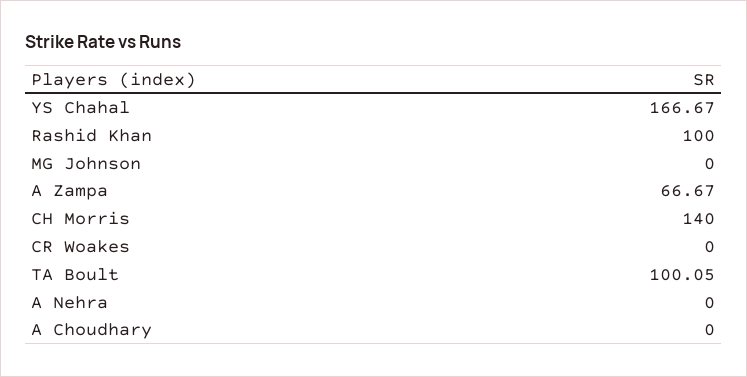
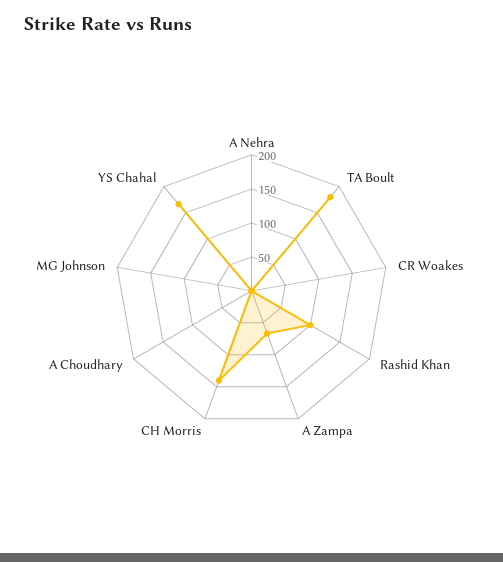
TA Boult: 100.05 -> 175

